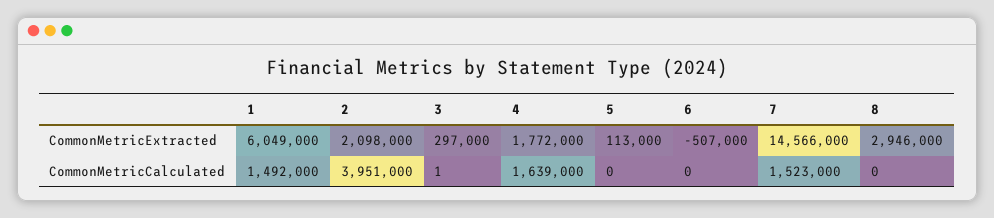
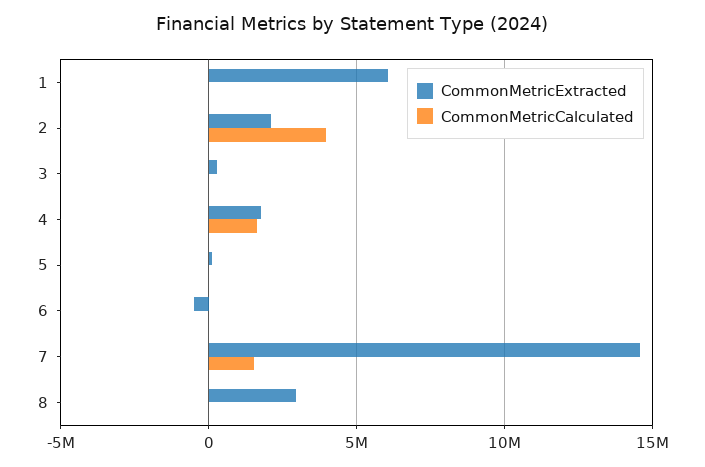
CommonMetricCalculated, 1: 1492000 -> 0

